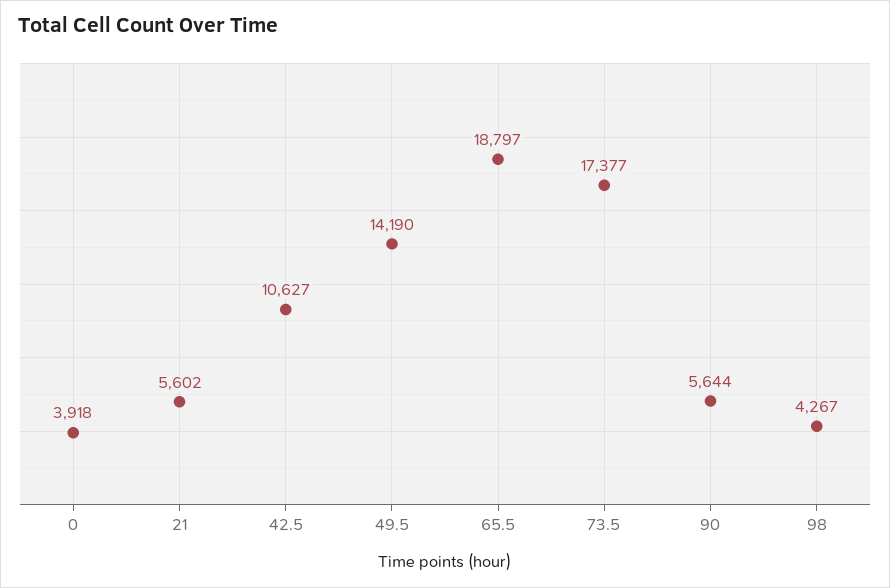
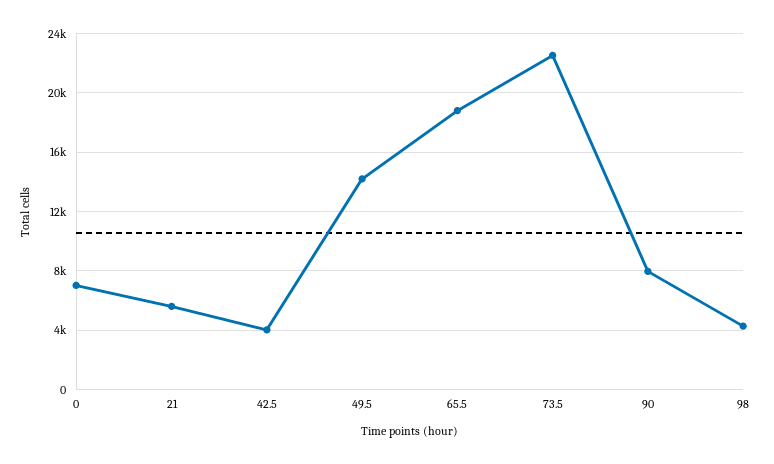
0: 3918 -> 7000
42.5: 10627 -> 4000
73.5: 17377 -> 22500
90: 5644 -> 8000

